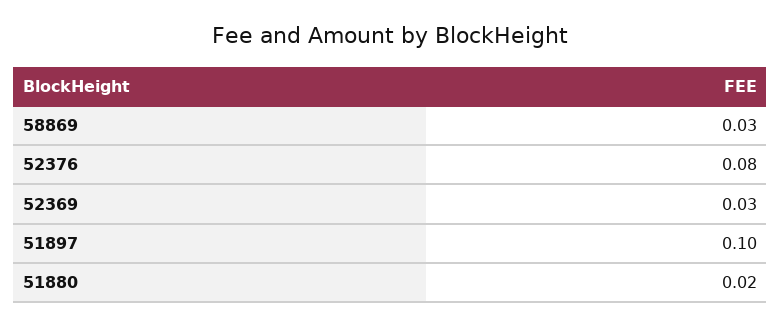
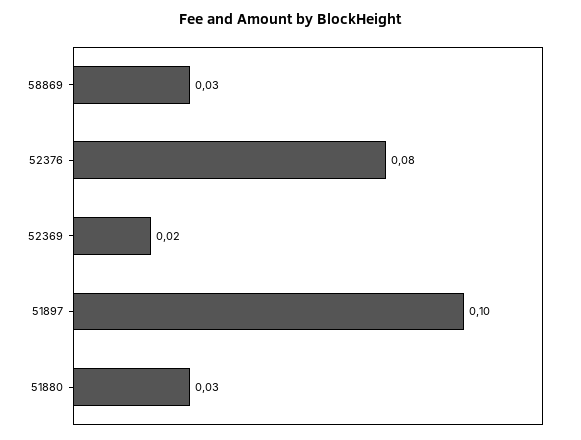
52369: 0.03 -> 0.02
51880: 0.02 -> 0.03

